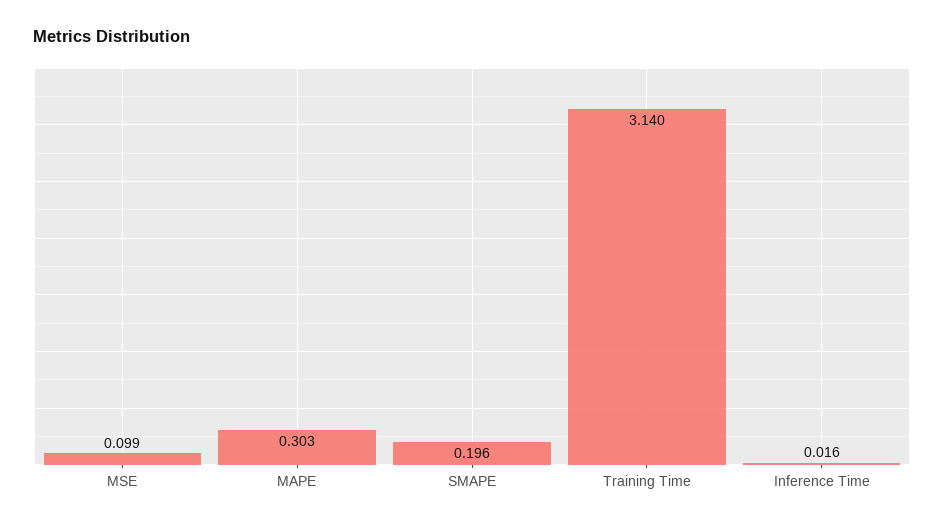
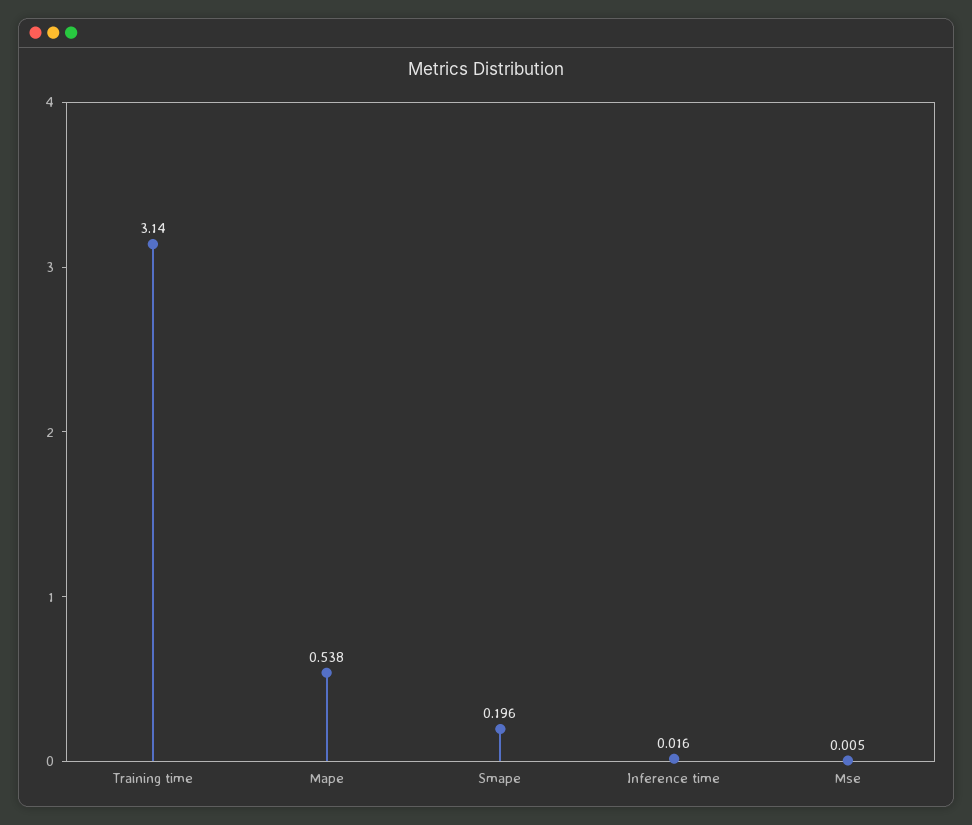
MSE: 0.099 -> 0.005
MAPE: 0.303 -> 0.538

